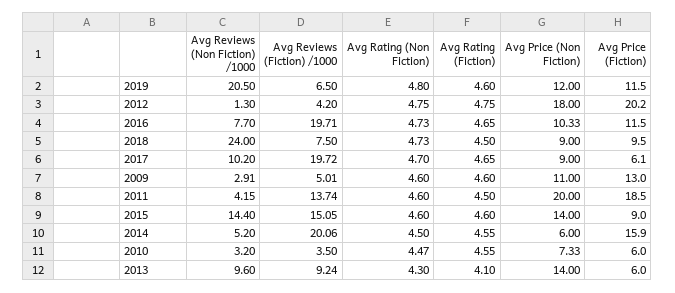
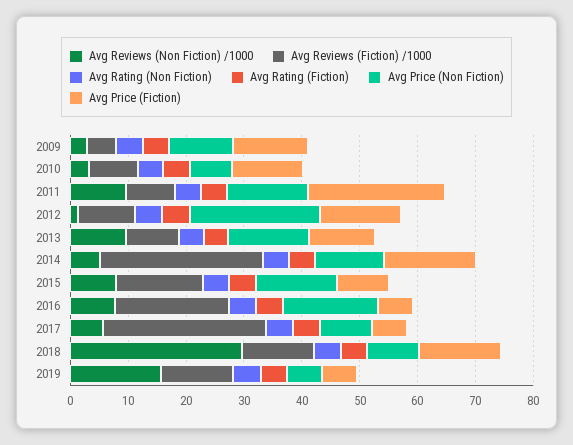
Avg Reviews (Non Fiction) /1000, 2019: 20.5 -> 16
Avg Reviews (Fiction) /1000, 2019: 6.5 -> 12
Avg Price (Non Fiction), 2019: 12 -> 6
Avg Price (Fiction), 2019: 11.5 -> 6
Avg Reviews (Fiction) /1000, 2012: 4.2 -> 10
Avg Price (Non Fiction), 2012: 18 -> 22
Avg Price (Fiction), 2012: 20.2 -> 14
Avg Price (Non Fiction), 2016: 10.33 -> 16
Avg Price (Fiction), 2016: 11.5 -> 6
Avg Reviews (Non Fiction) /1000, 2018: 24 -> 30
Avg Reviews (Fiction) /1000, 2018: 7.5 -> 12
Avg Price (Fiction), 2018: 9.5 -> 14
Avg Reviews (Non Fiction) /1000, 2017: 10.2 -> 6
Avg Reviews (Fiction) /1000, 2017: 19.72 -> 28
Avg Reviews (Non Fiction) /1000, 2011: 4.15 -> 10
Avg Reviews (Fiction) /1000, 2011: 13.74 -> 8
Avg Price (Non Fiction), 2011: 20 -> 14
Avg Price (Fiction), 2011: 18.5 -> 24
Avg Reviews (Non Fiction) /1000, 2015: 14.4 -> 8
Avg Reviews (Fiction) /1000, 2014: 20.06 -> 28
Avg Price (Non Fiction), 2014: 6 -> 12
Avg Reviews (Fiction) /1000, 2010: 3.5 -> 8
Avg Price (Fiction), 2010: 6 -> 12
Avg Price (Fiction), 2013: 6 -> 12

